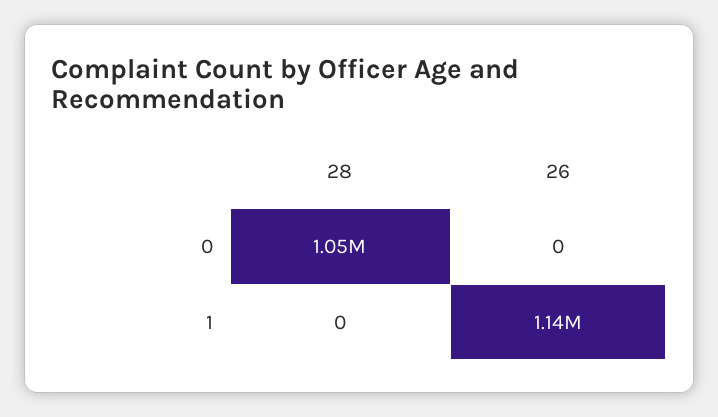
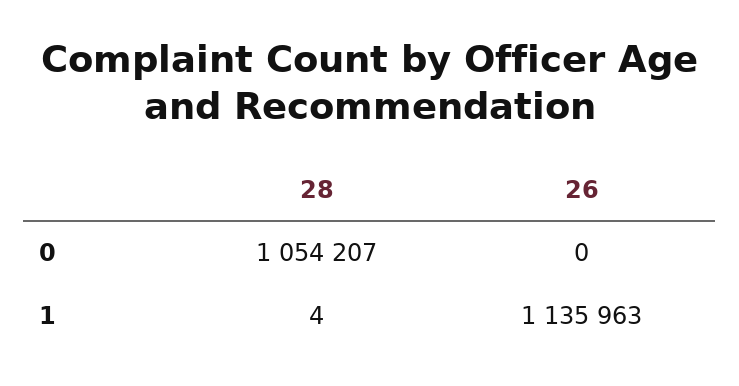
28, 1: 0 -> 4

